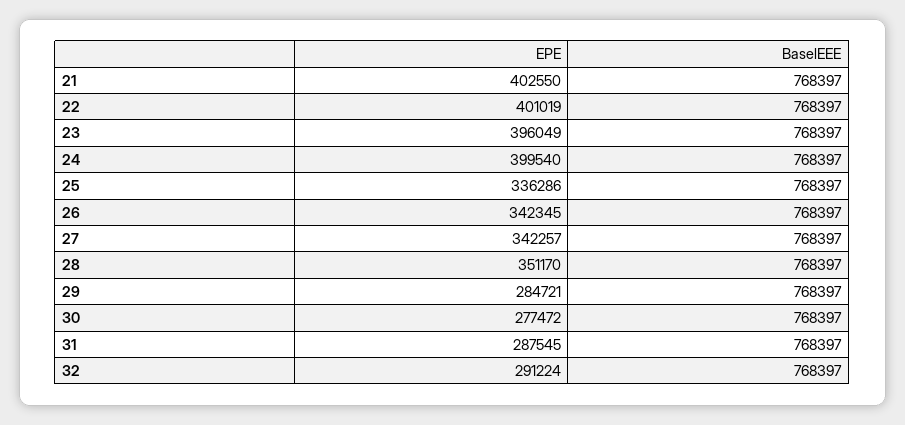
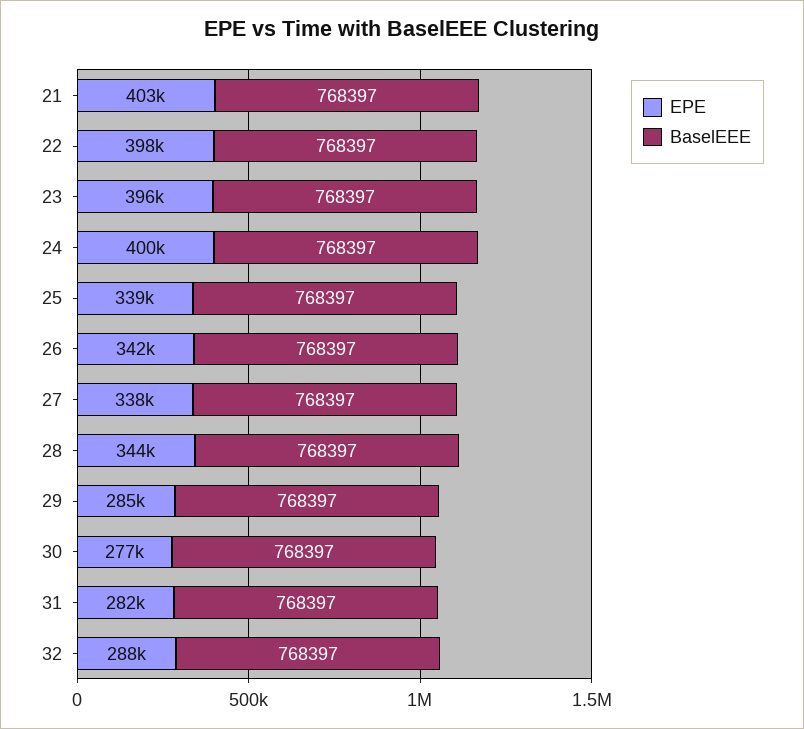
EPE, 22: 401019 -> 398000
EPE, 25: 336286 -> 339000
EPE, 27: 342257 -> 338000
EPE, 28: 351170 -> 344000
EPE, 31: 287545 -> 282000
EPE, 32: 291224 -> 288000

